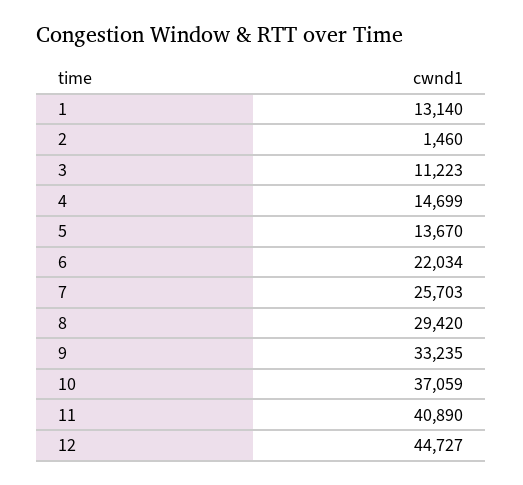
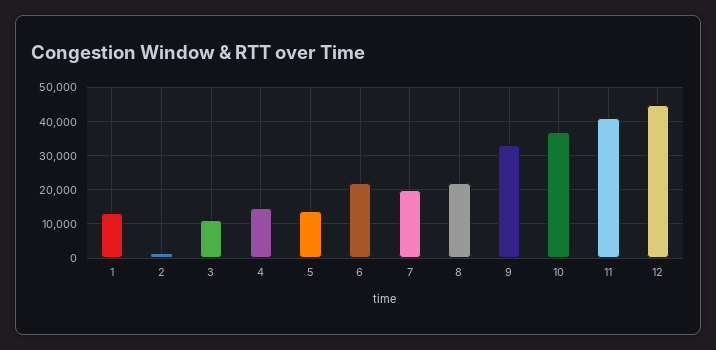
7: 25703 -> 20000
8: 29420 -> 22000

